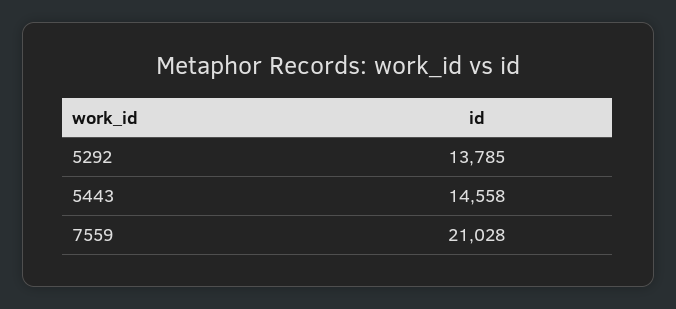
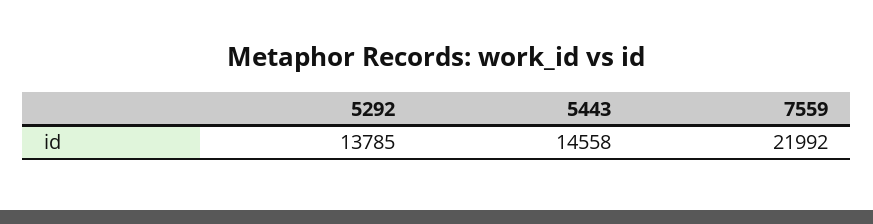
7559: 21028 -> 21992

